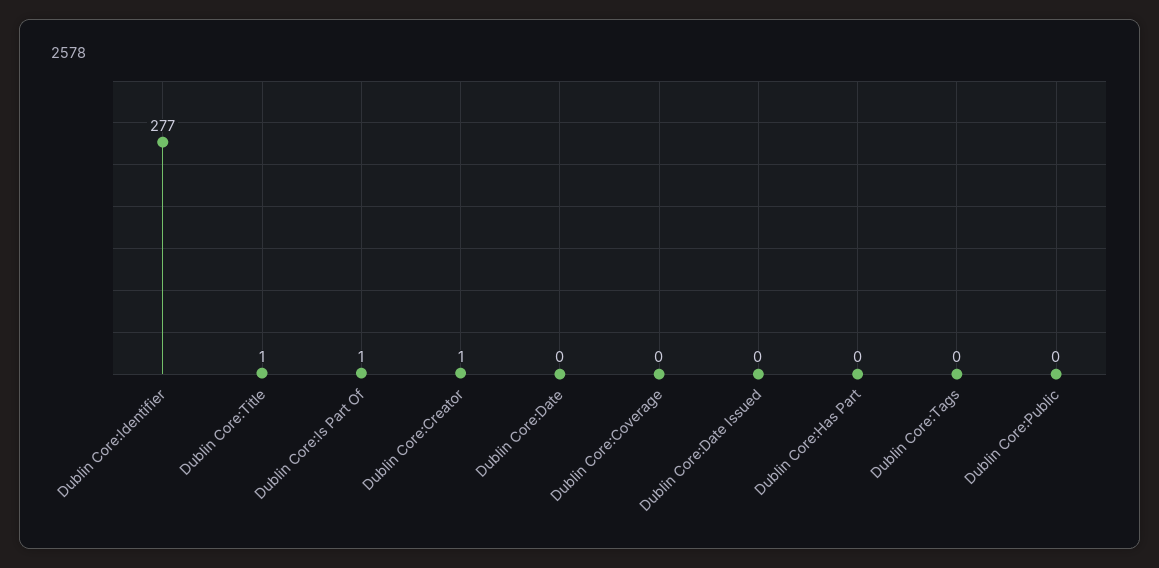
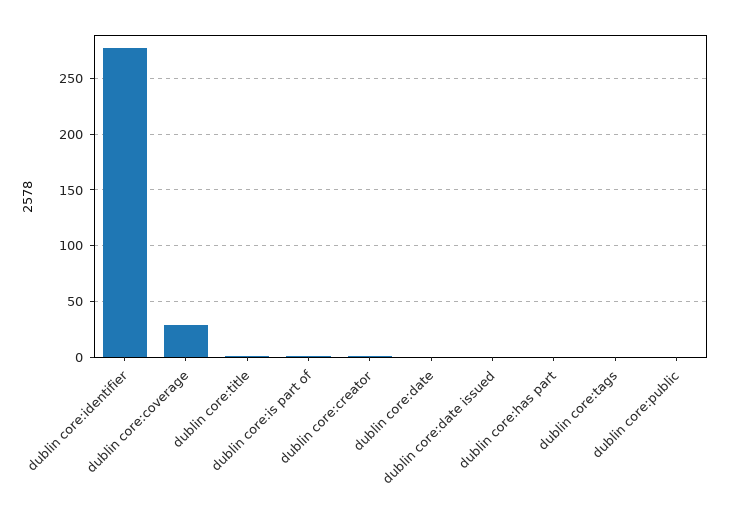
Dublin Core:Coverage: 0 -> 30

